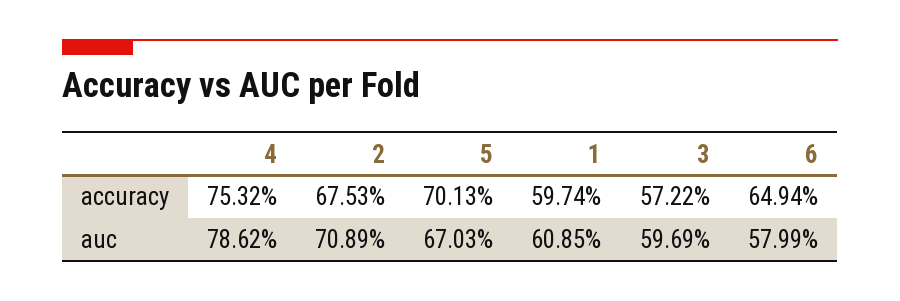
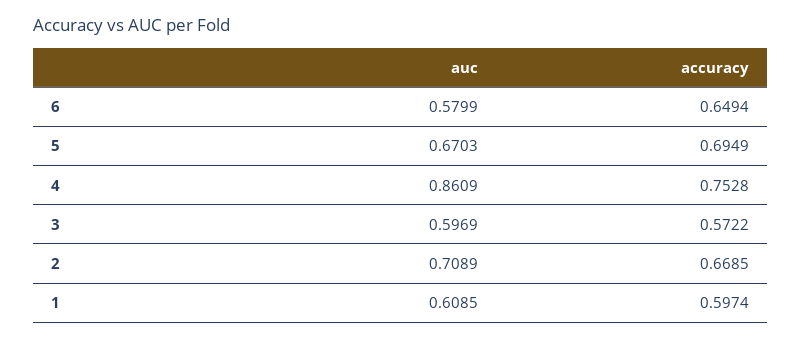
4, accuracy: 0.7532 -> 0.7528
2, accuracy: 0.6753 -> 0.6685
5, accuracy: 0.7013 -> 0.6949
4, auc: 0.7862 -> 0.8609

